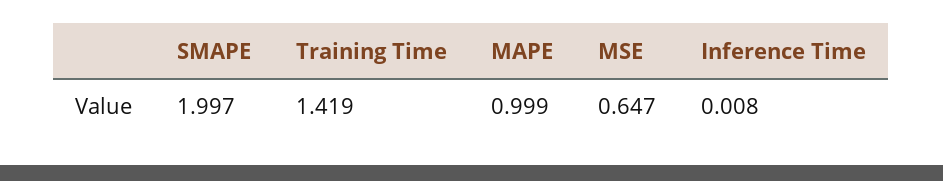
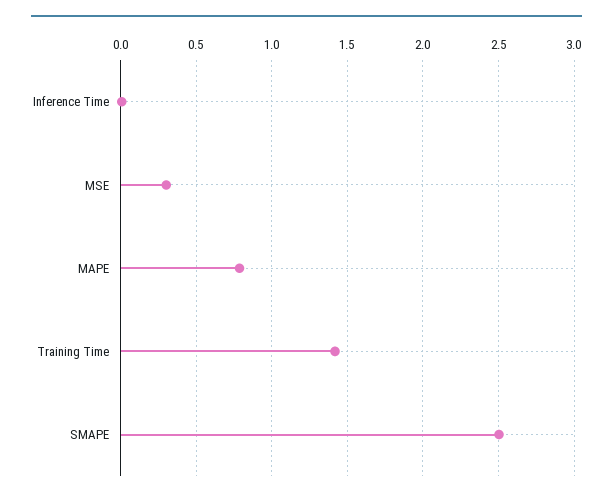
SMAPE: 1.997 -> 2.5
MAPE: 0.999 -> 0.8
MSE: 0.647 -> 0.3

